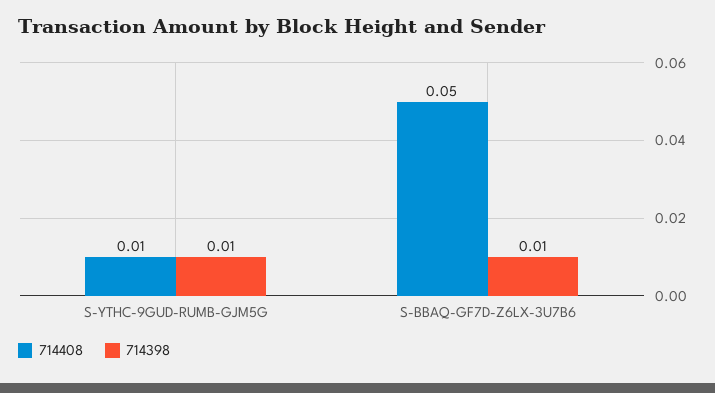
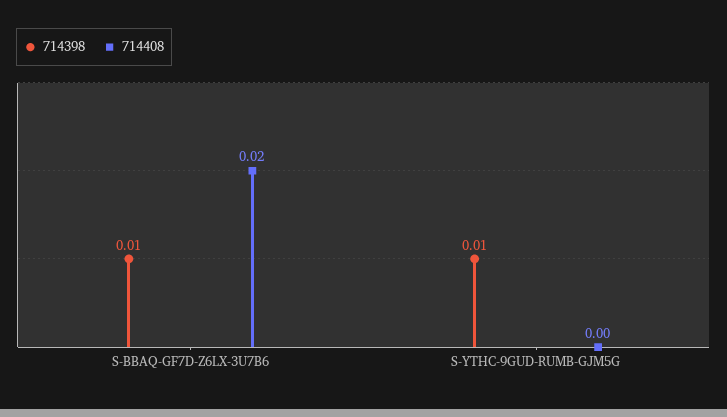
714408, S-YTHC-9GUD-RUMB-GJM5G: 0.01 -> 0
714408, S-BBAQ-GF7D-Z6LX-3U7B6: 0.05 -> 0.02

